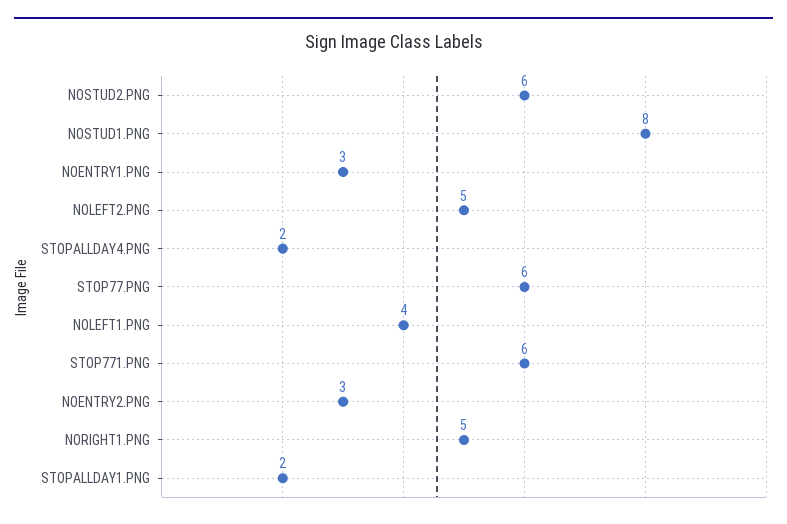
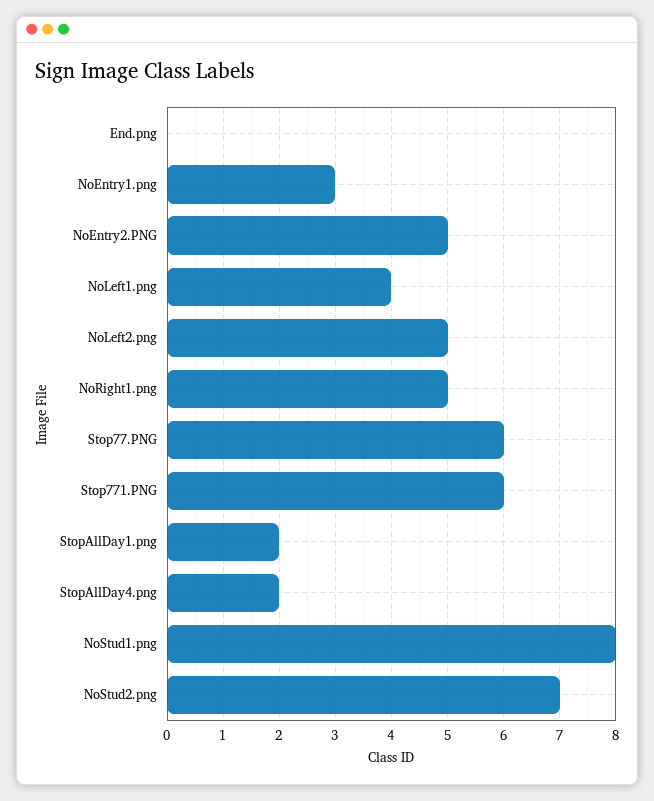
NOSTUD2.PNG: 6 -> 7
NOENTRY2.PNG: 3 -> 5
End.png: none -> 0

